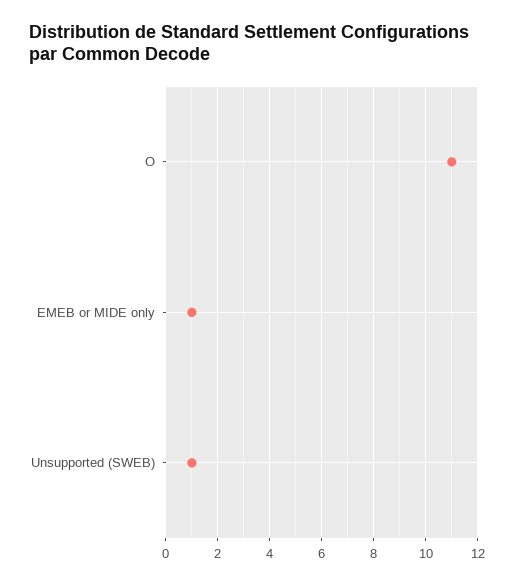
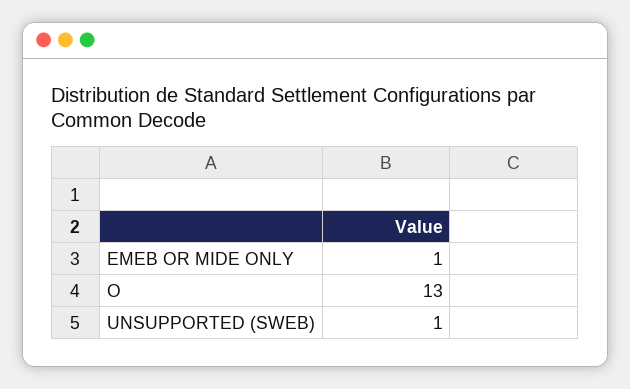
O: 11 -> 13

